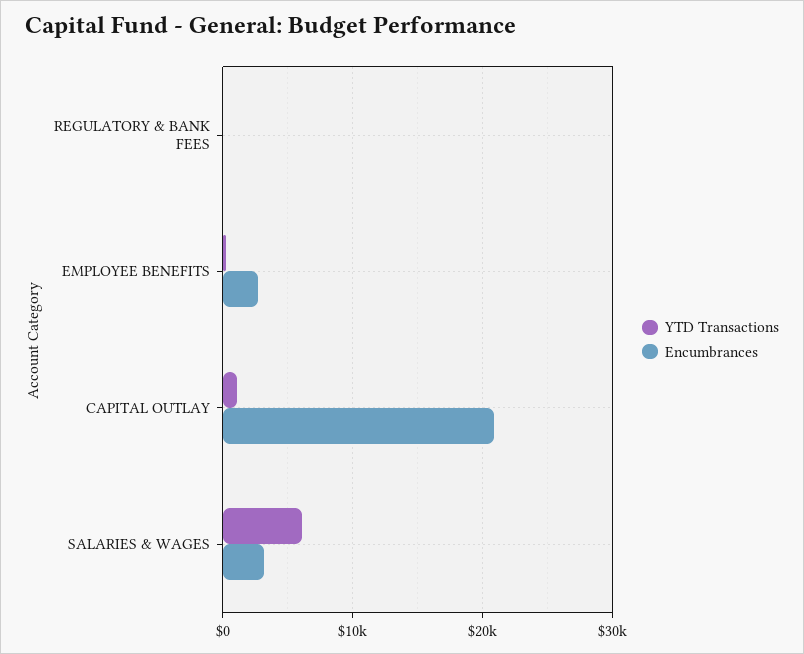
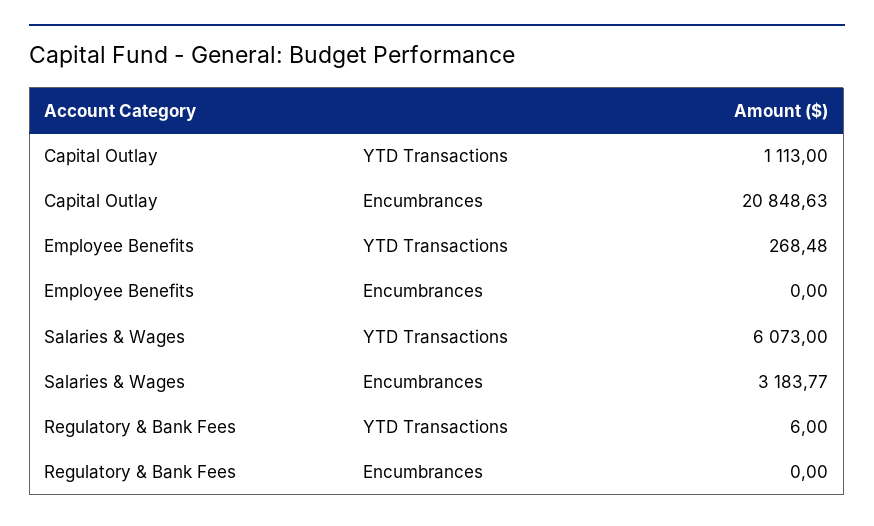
Encumbrances, EMPLOYEE BENEFITS: 3000 -> 0

